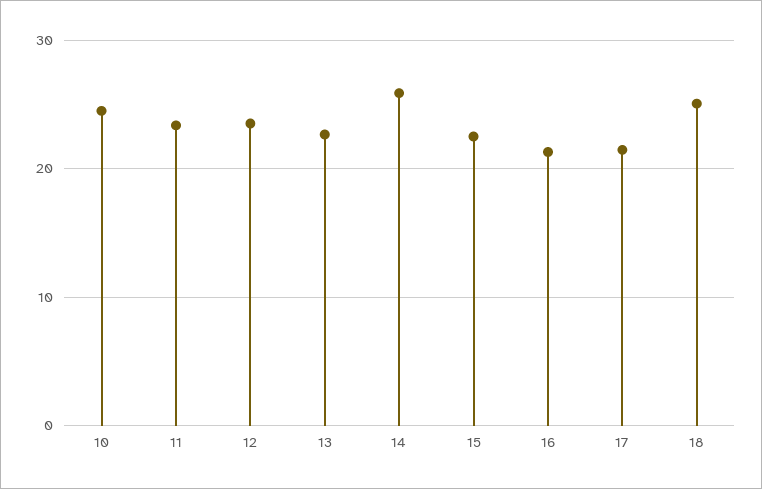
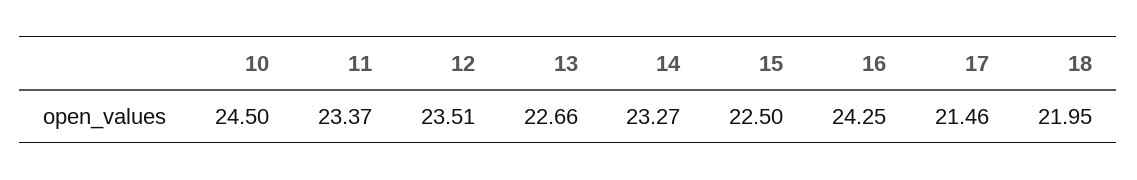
14: 26 -> 23.27
16: 21 -> 24.25
18: 25 -> 21.95

